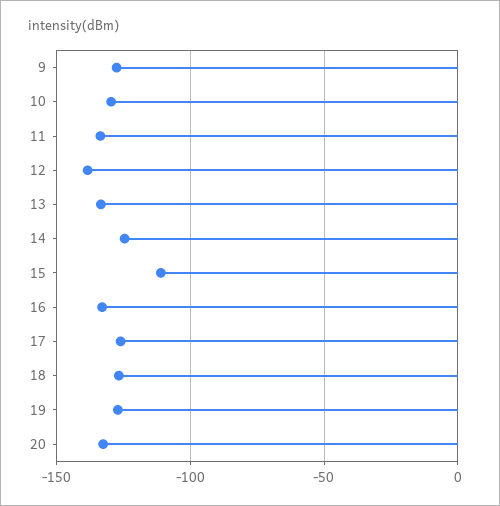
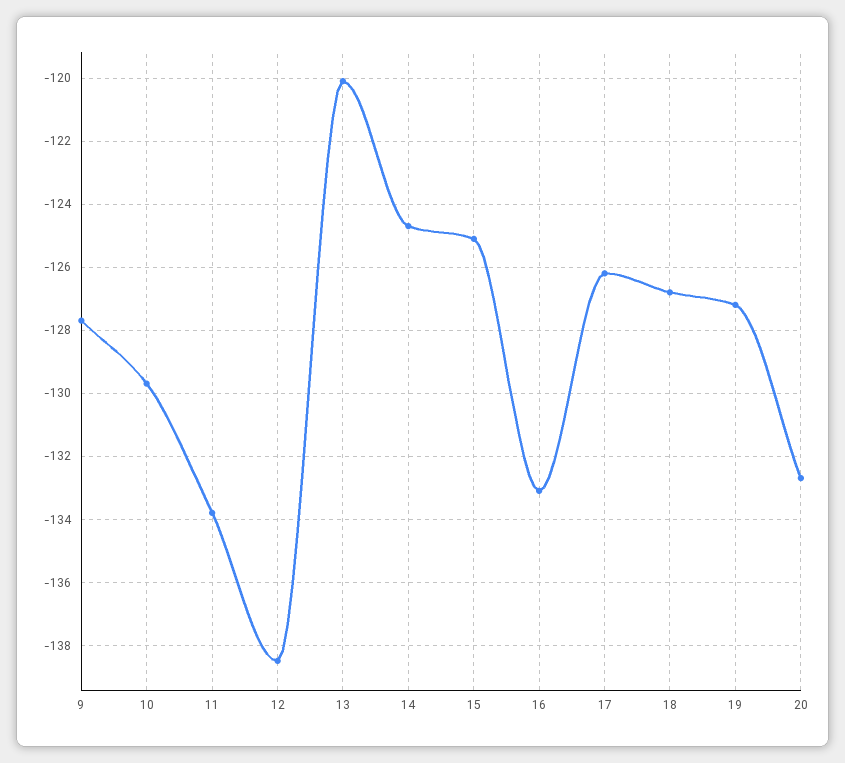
13: -135 -> -120
15: -110 -> -125

